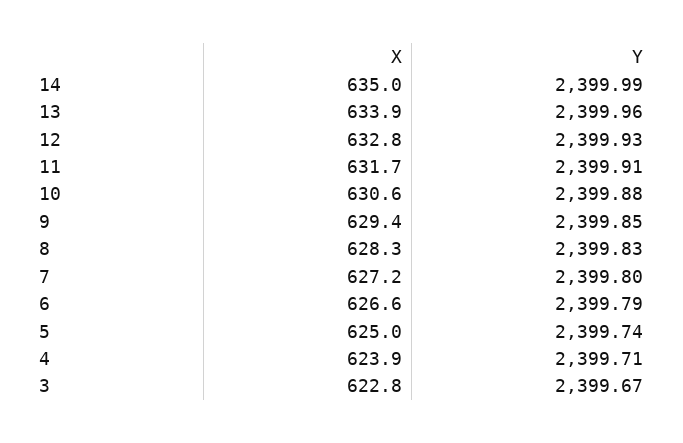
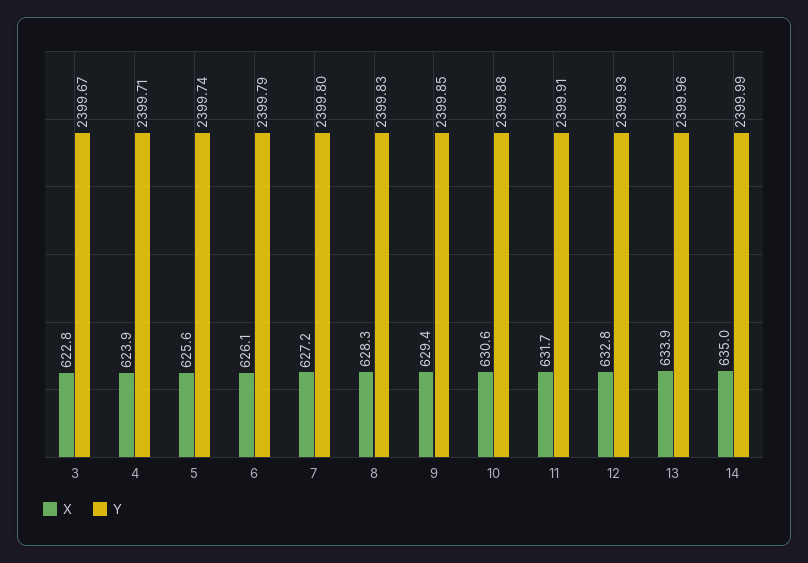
X, 6: 626.6 -> 626.1
X, 5: 625 -> 625.6

